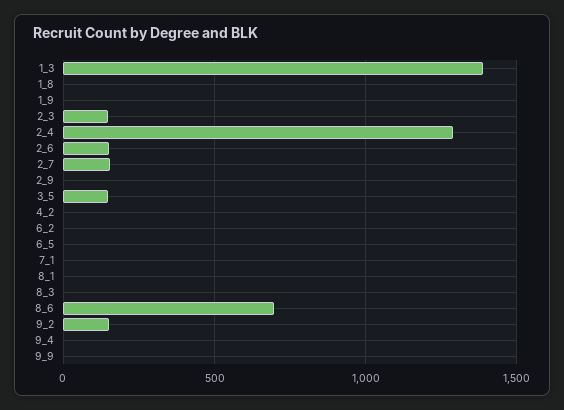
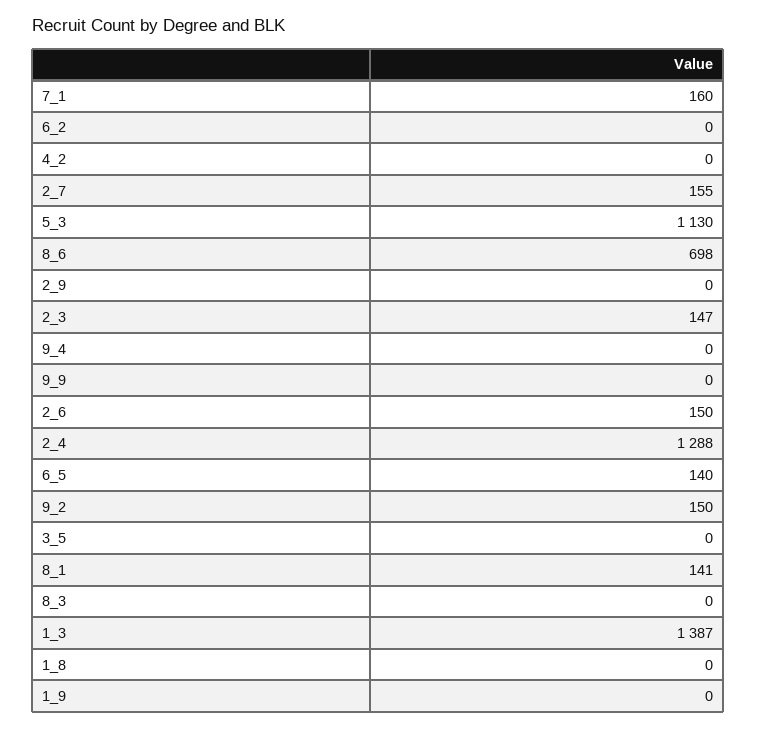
3_5: 150 -> 0
6_5: 0 -> 140
7_1: 0 -> 160
8_1: 0 -> 141
5_3: none -> 1130

